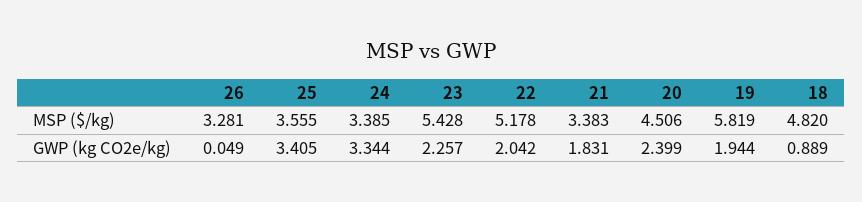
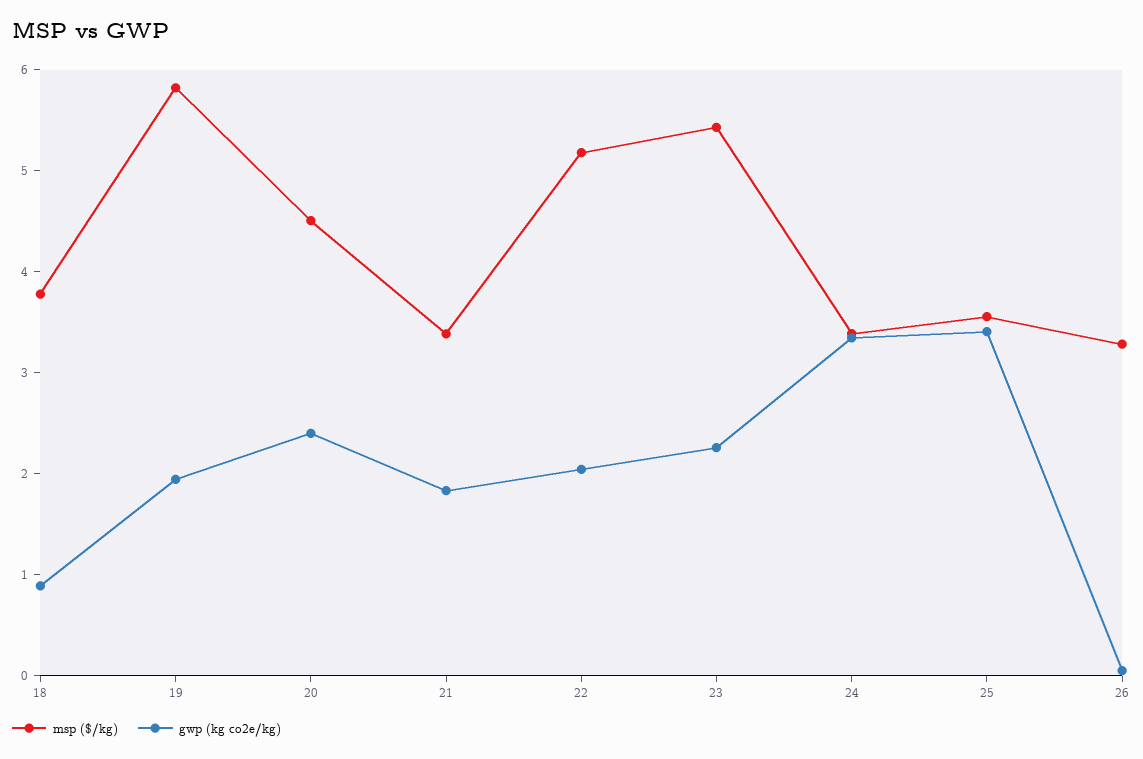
MSP ($/kg), 18: 4.82 -> 3.8

